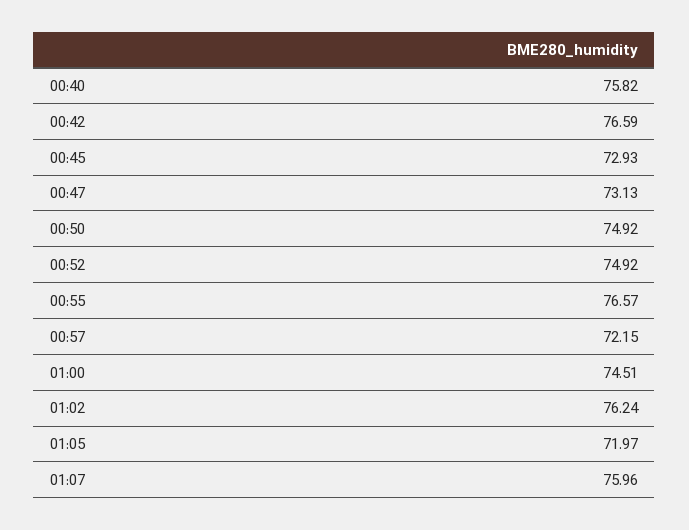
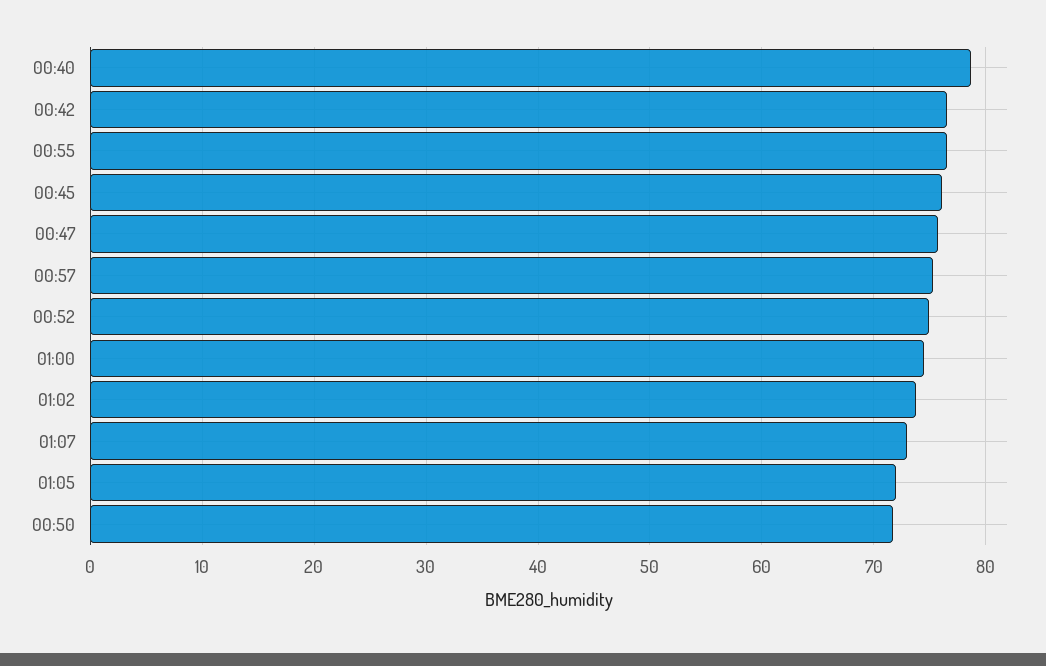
00:40: 75.82 -> 79
00:45: 72.93 -> 76
00:47: 73.13 -> 76
00:50: 74.92 -> 72
00:57: 72.15 -> 75
01:02: 76.24 -> 74
01:07: 75.96 -> 73

